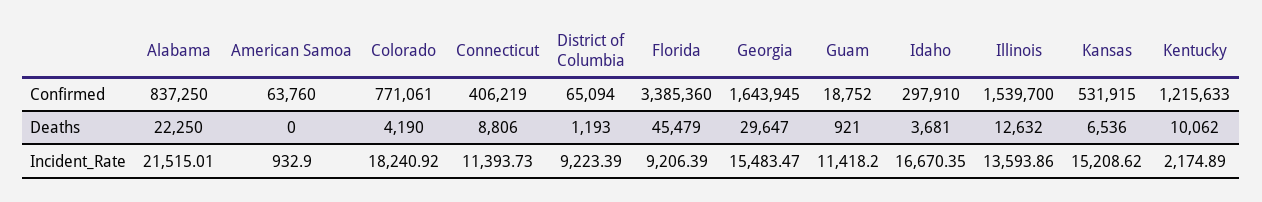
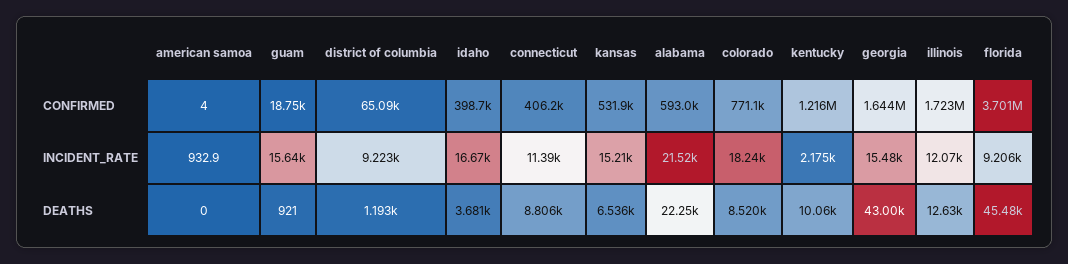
Alabama, Confirmed: 837250 -> 593000
American Samoa, Confirmed: 63760 -> 4
Florida, Confirmed: 3385360 -> 3701000
Idaho, Confirmed: 297910 -> 398700
Illinois, Confirmed: 1539700 -> 1723000
Colorado, Deaths: 4190 -> 8520
Georgia, Deaths: 29647 -> 43000
Guam, Incident_Rate: 11418.2 -> 15640
Illinois, Incident_Rate: 13593.86 -> 12070

